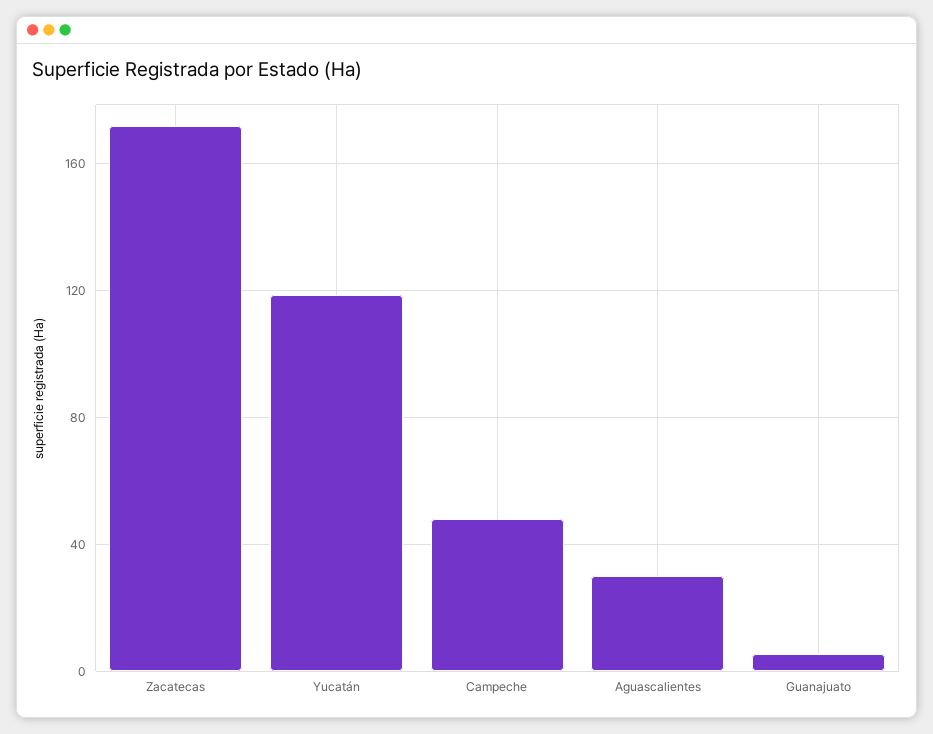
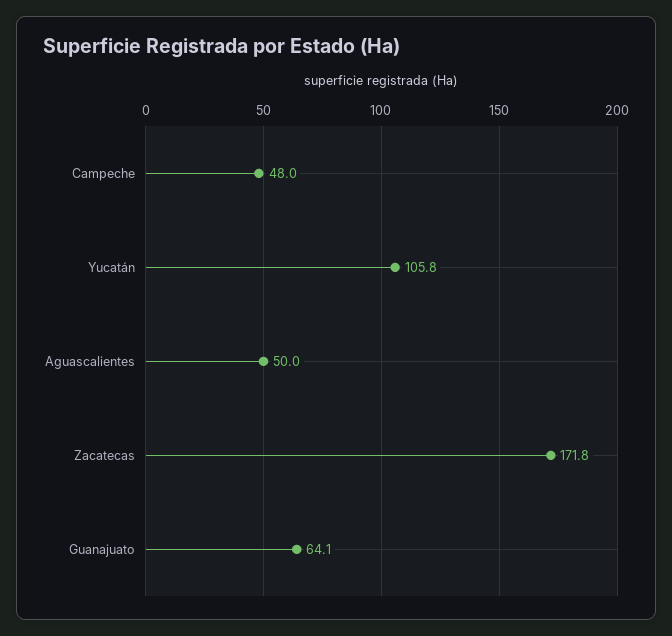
Yucatán: 120 -> 105.8
Aguascalientes: 30 -> 50
Guanajuato: 5 -> 64.1

